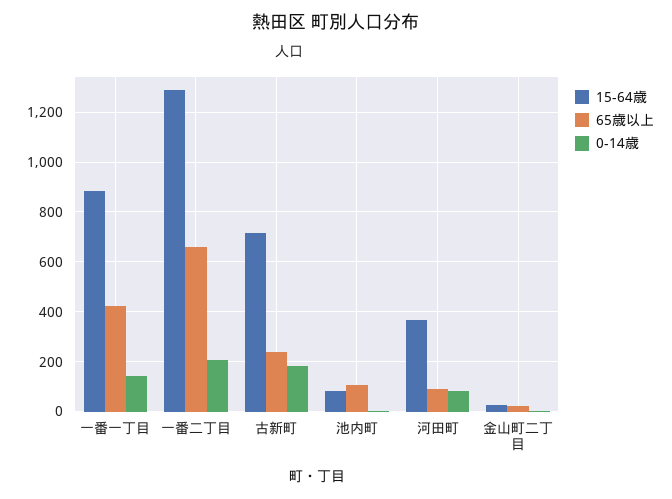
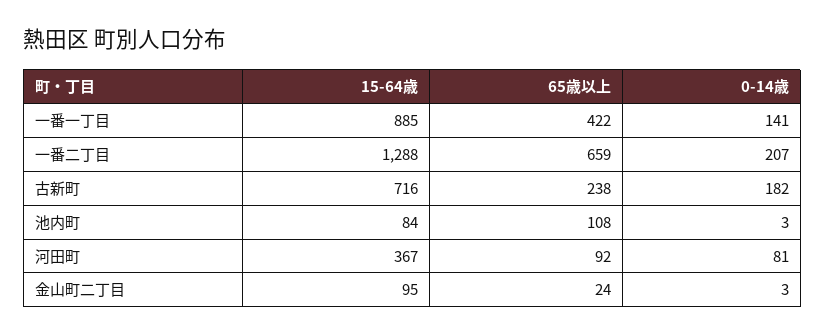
15-64歳, 金山町二丁目: 25 -> 95

